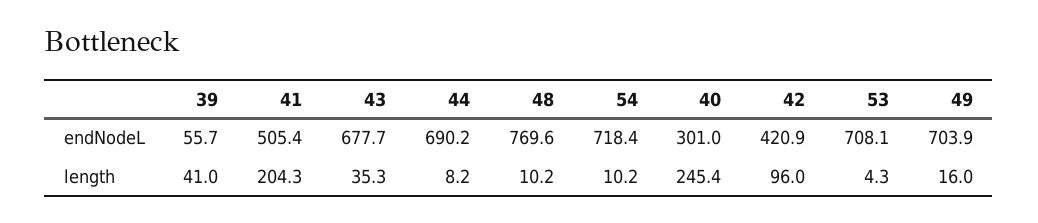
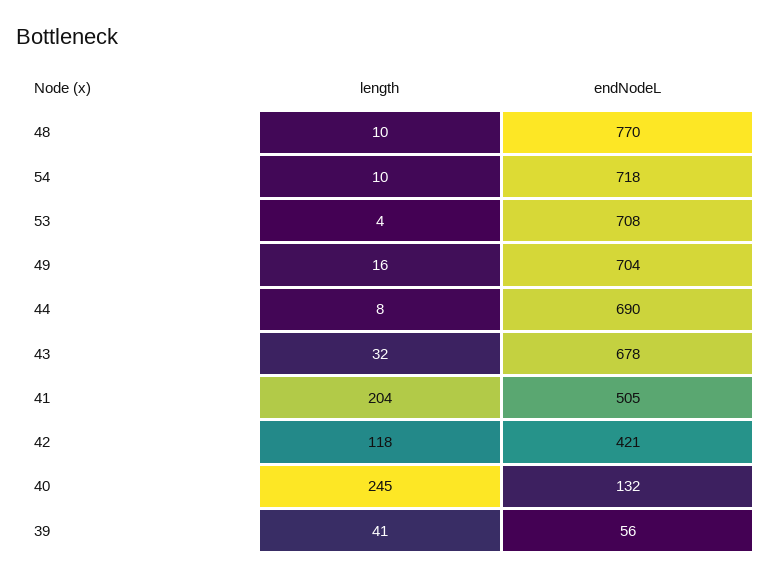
40, endNodeL: 301 -> 132
43, length: 35.3 -> 32
42, length: 96 -> 118

